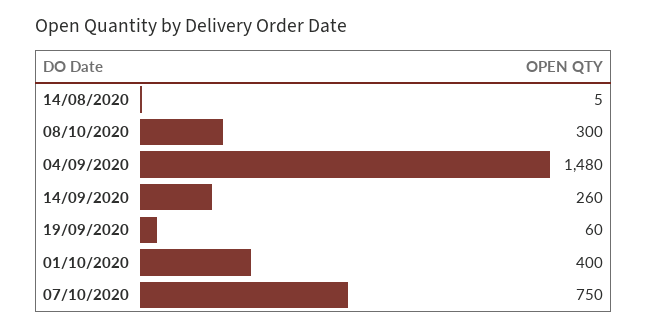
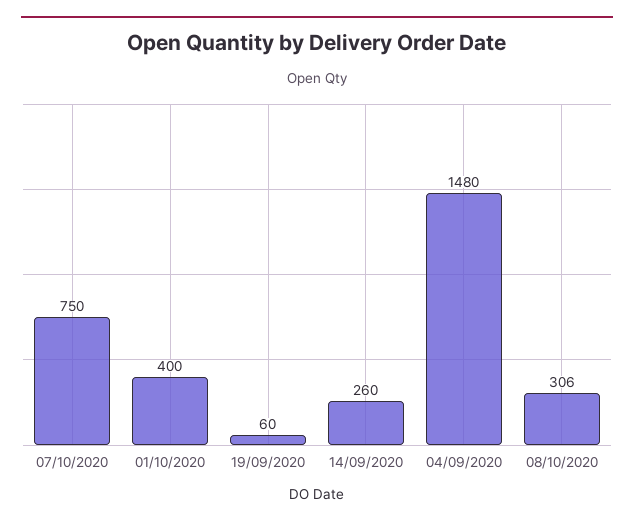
14/08/2020: 5 -> none
08/10/2020: 300 -> 306

